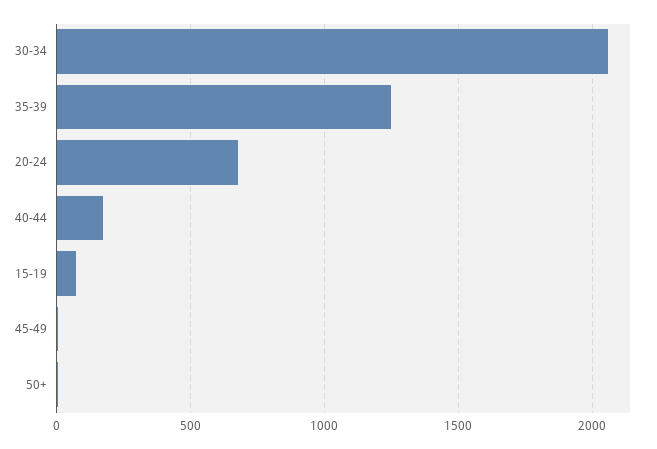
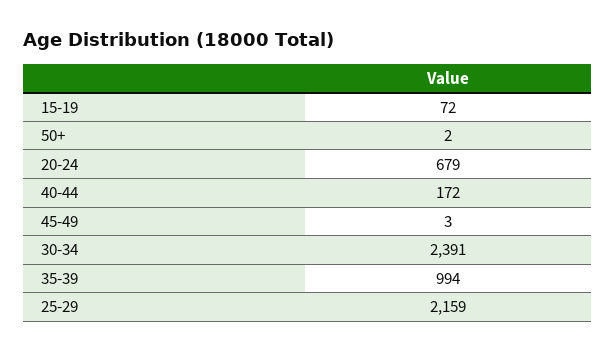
30-34: 2050 -> 2391
35-39: 1250 -> 994
25-29: none -> 2159

